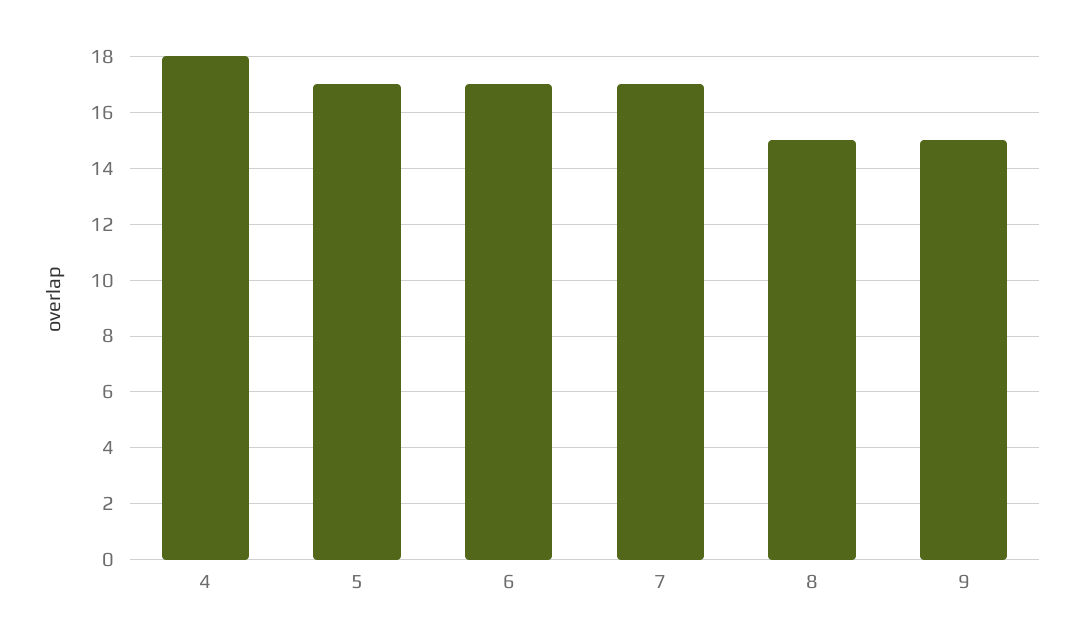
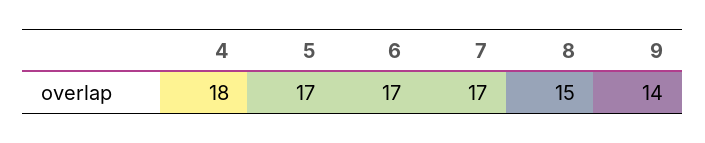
9: 15 -> 14

